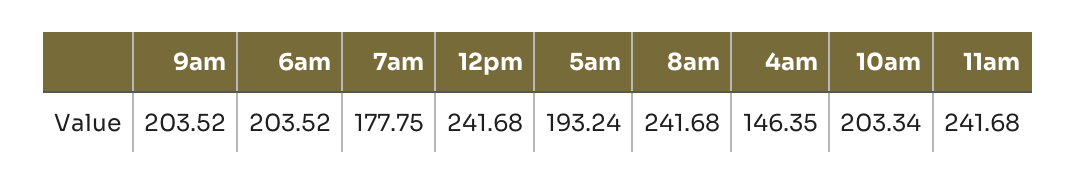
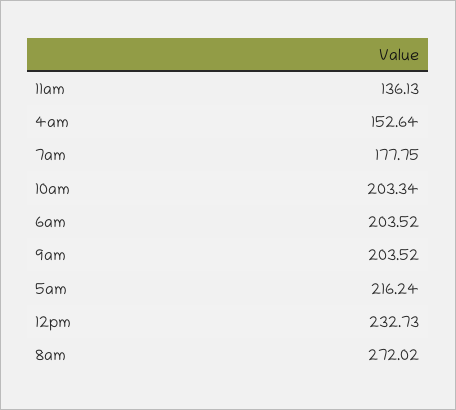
12pm: 241.68 -> 232.73
5am: 193.24 -> 216.24
8am: 241.68 -> 272.02
4am: 146.35 -> 152.64
11am: 241.68 -> 136.13

